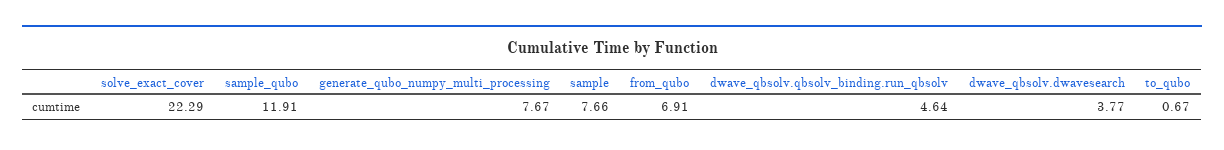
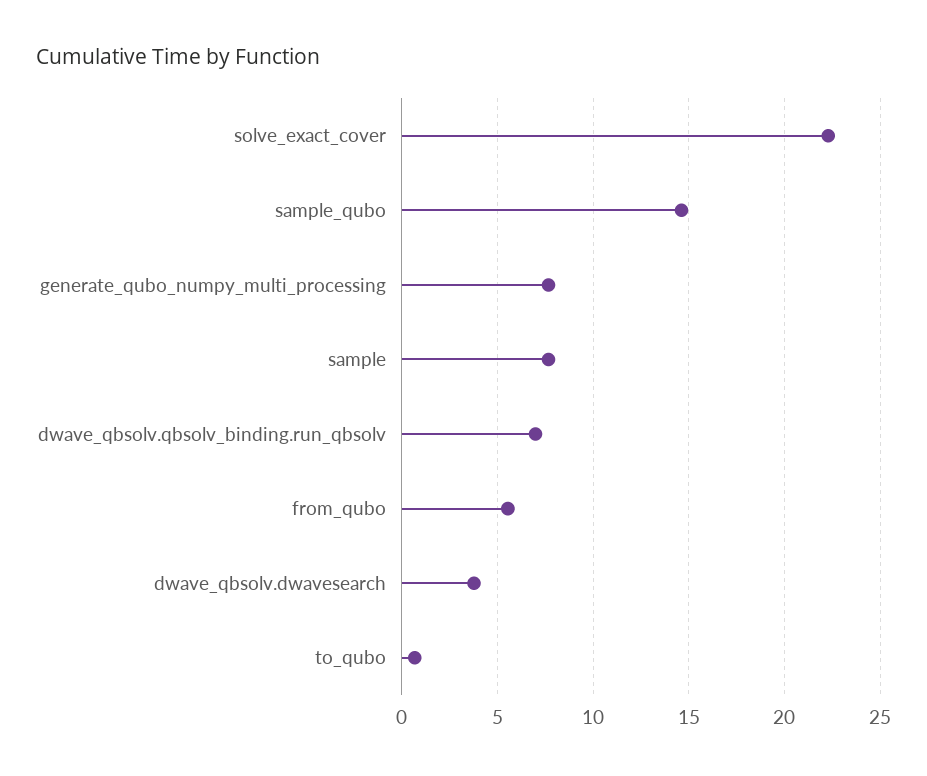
sample_qubo: 11.91 -> 14.5
from_qubo: 6.91 -> 5.5
dwave_qbsolv.qbsolv_binding.run_qbsolv: 4.64 -> 7

